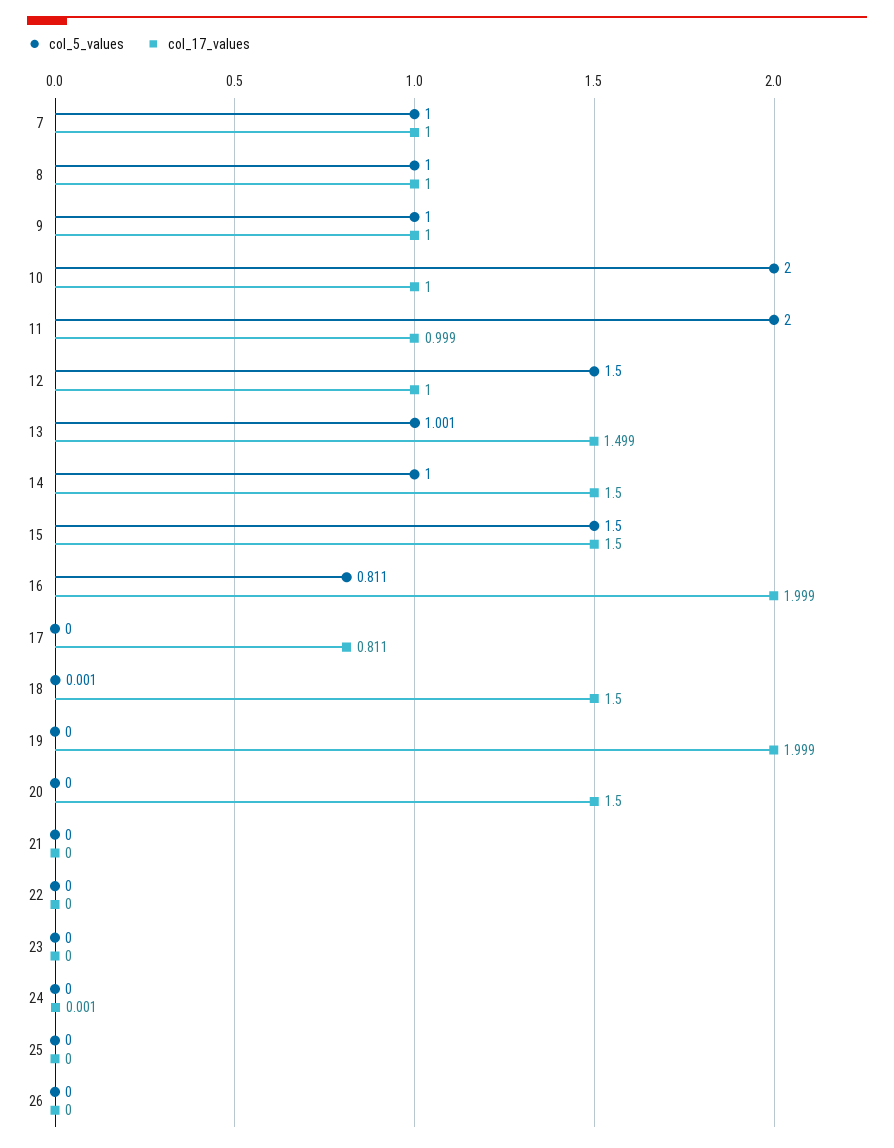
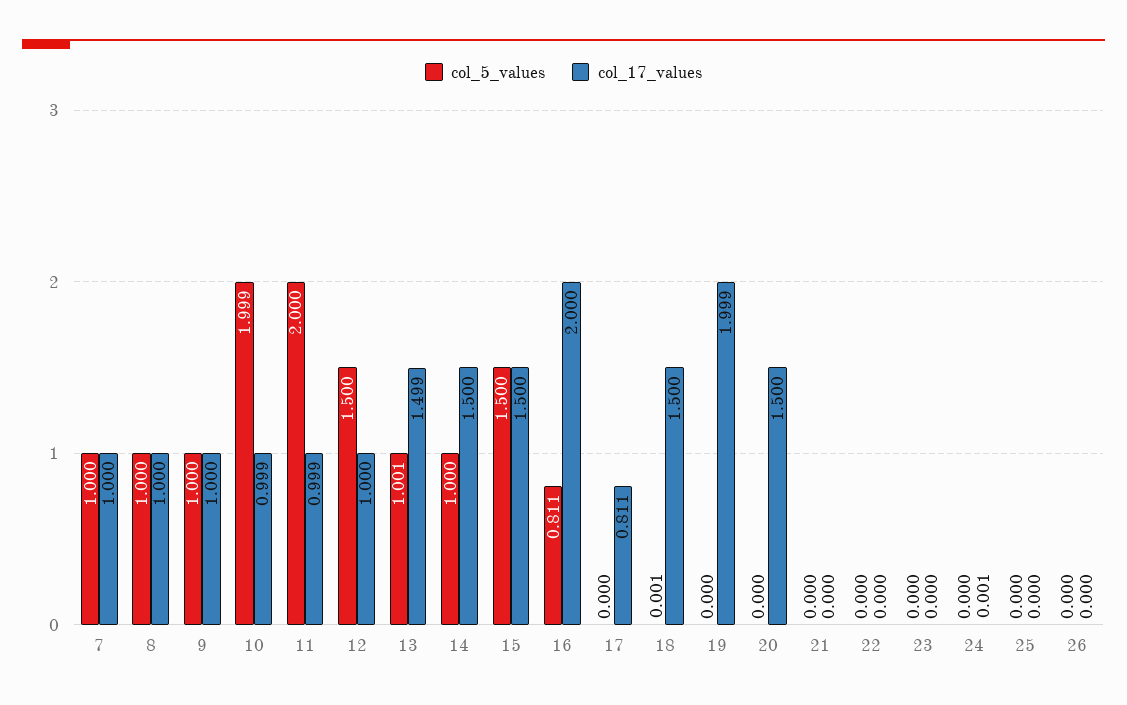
col_5_values, 10: 2 -> 1.999
col_17_values, 10: 1 -> 0.999
col_17_values, 16: 1.999 -> 2

